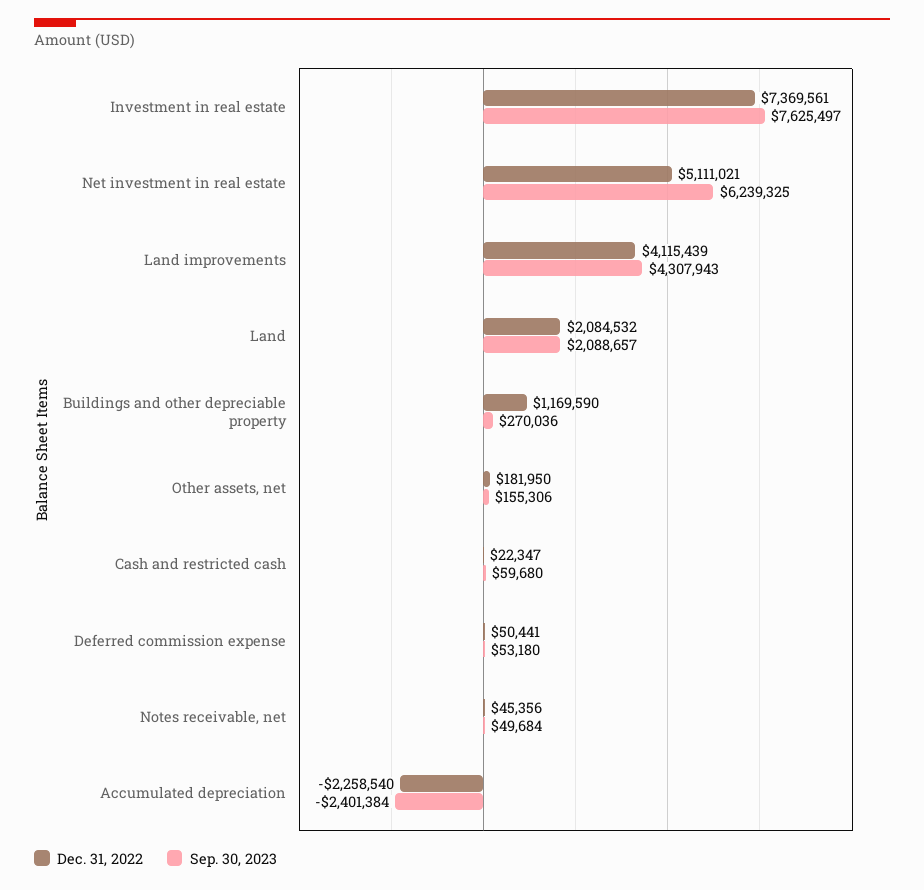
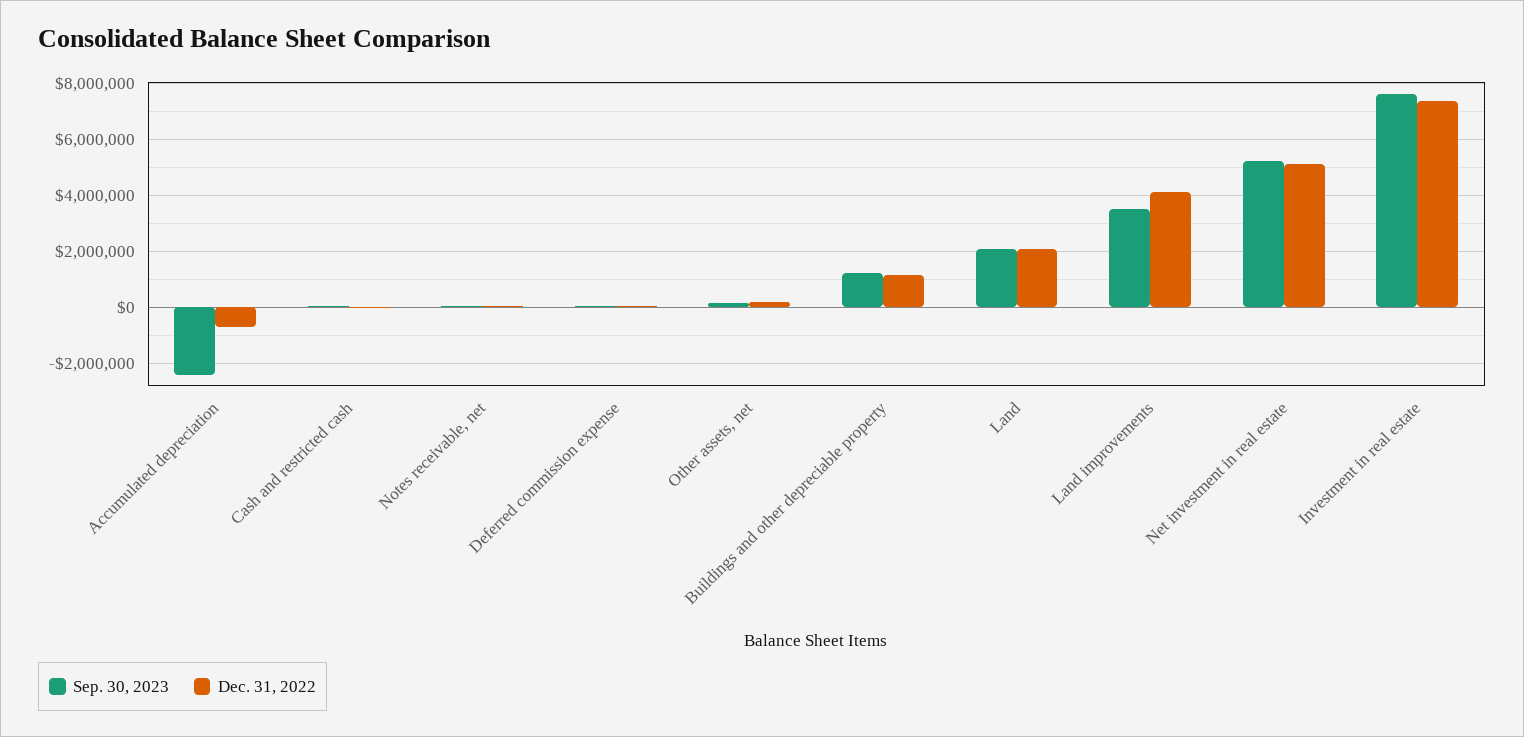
Sep. 30, 2023, Net investment in real estate: 6239325 -> 5250000
Sep. 30, 2023, Land improvements: 4307943 -> 3500000
Sep. 30, 2023, Buildings and other depreciable property: 270036 -> 1250000
Dec. 31, 2022, Accumulated depreciation: -2258540 -> -750000

